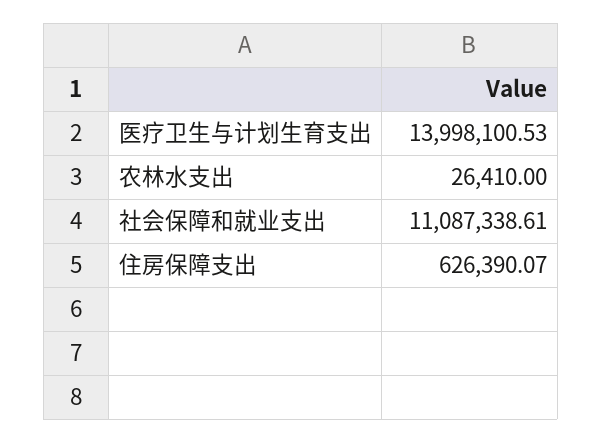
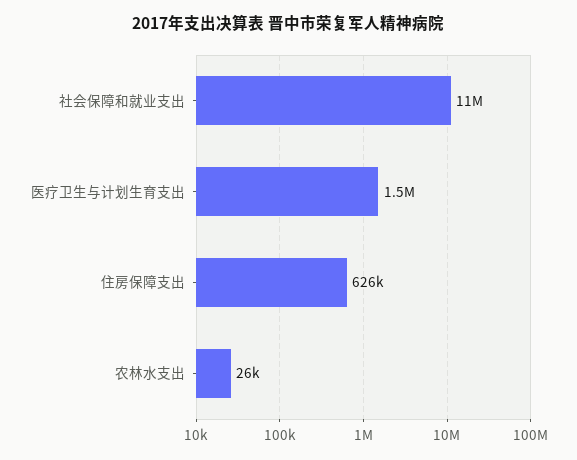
医疗卫生与计划生育支出: 13998100.53 -> 1500000

